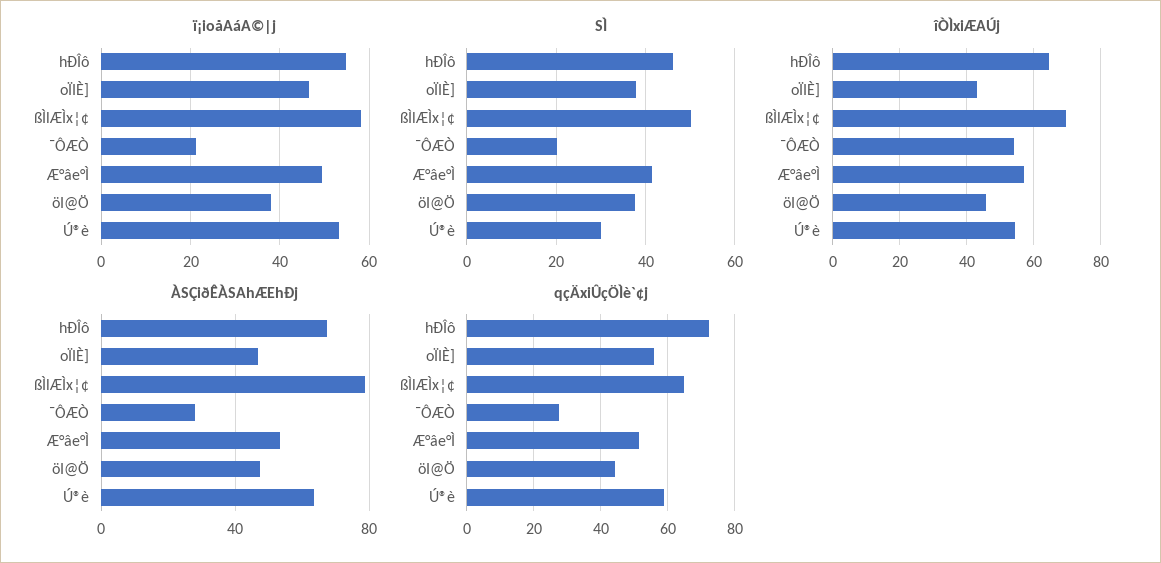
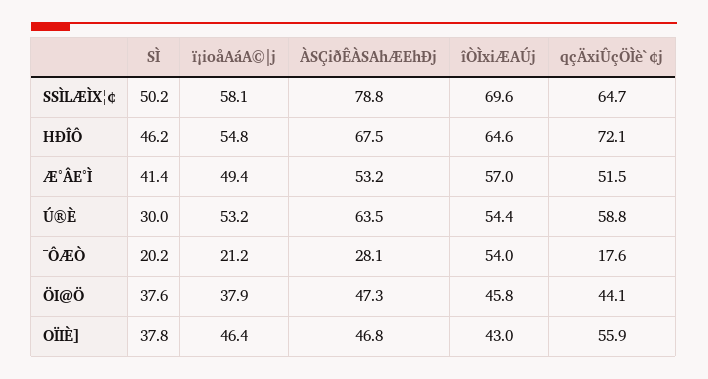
qçÄxiÛçÖÌè`¢j, ¯ÔÆÒ: 28 -> 17.6

